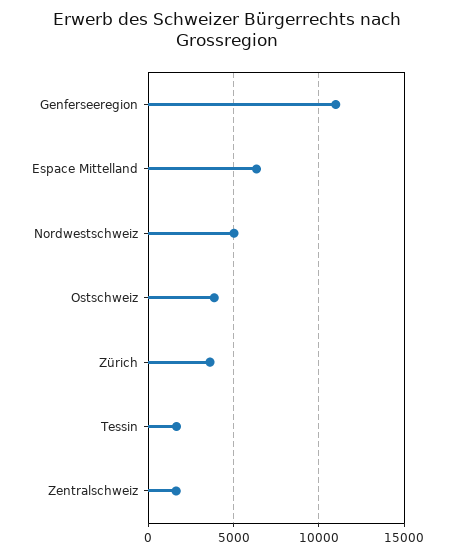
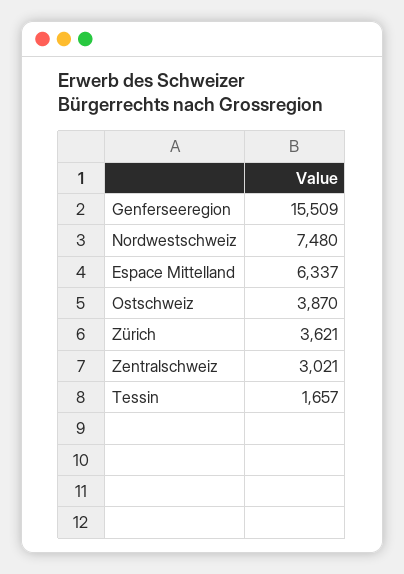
Genferseeregion: 11000 -> 15509
Nordwestschweiz: 5000 -> 7480
Zentralschweiz: 1500 -> 3021

